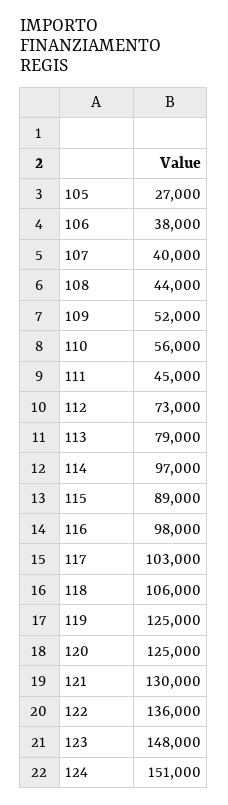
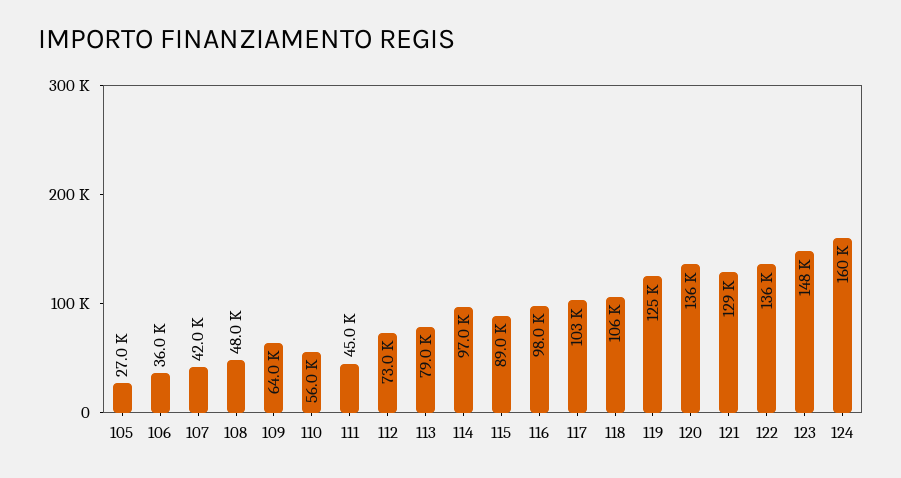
106: 38000 -> 36000
107: 40000 -> 42000
108: 44000 -> 48000
109: 52000 -> 64000
120: 125000 -> 136000
121: 130000 -> 129000
124: 151000 -> 160000

